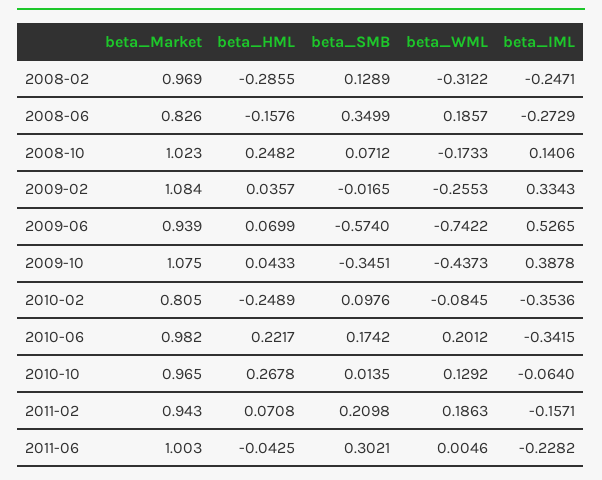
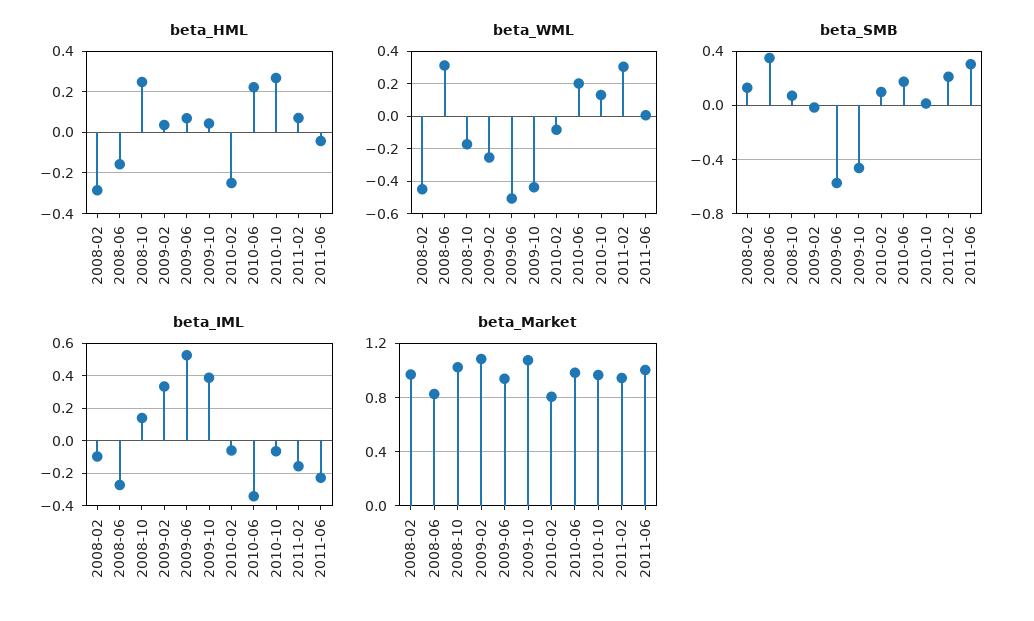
beta_WML, 2008-02: -0.3122 -> -0.45
beta_IML, 2008-02: -0.2471 -> -0.1
beta_WML, 2008-06: 0.1857 -> 0.3
beta_WML, 2009-06: -0.7422 -> -0.5
beta_SMB, 2009-10: -0.3451 -> -0.45
beta_IML, 2010-02: -0.3536 -> -0.05
beta_WML, 2011-02: 0.1863 -> 0.3

